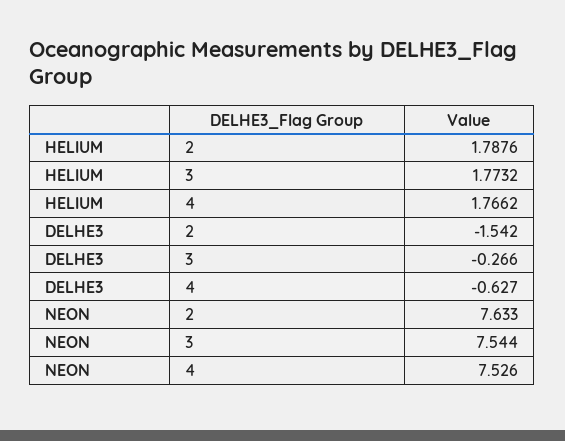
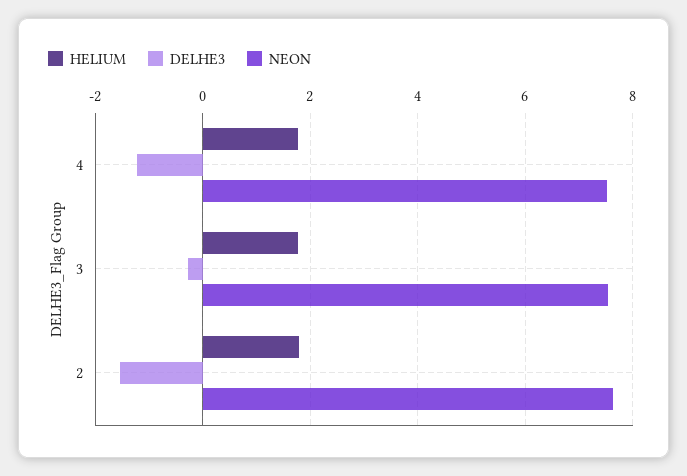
DELHE3, 4: -0.627 -> -1.2

